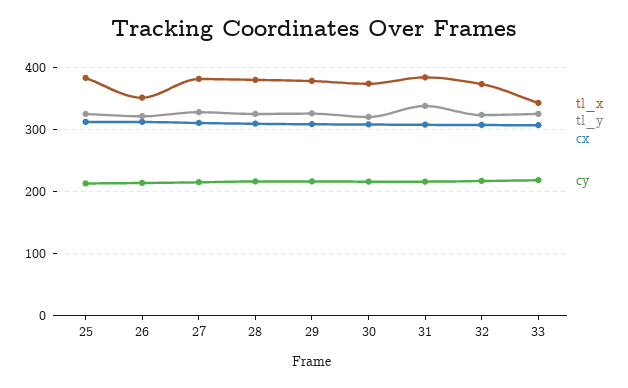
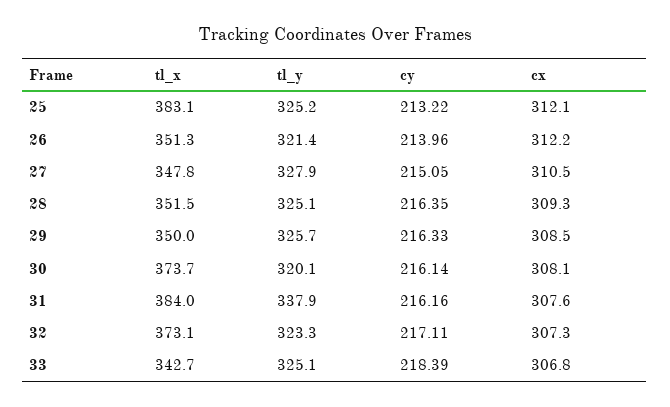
tl_x, 27: 380 -> 347.8
tl_x, 28: 380 -> 351.5
tl_x, 29: 380 -> 350

